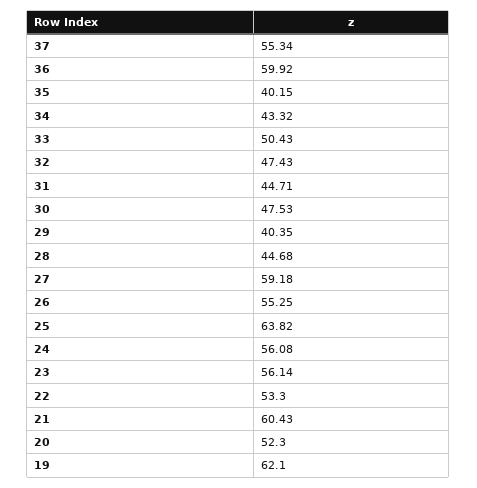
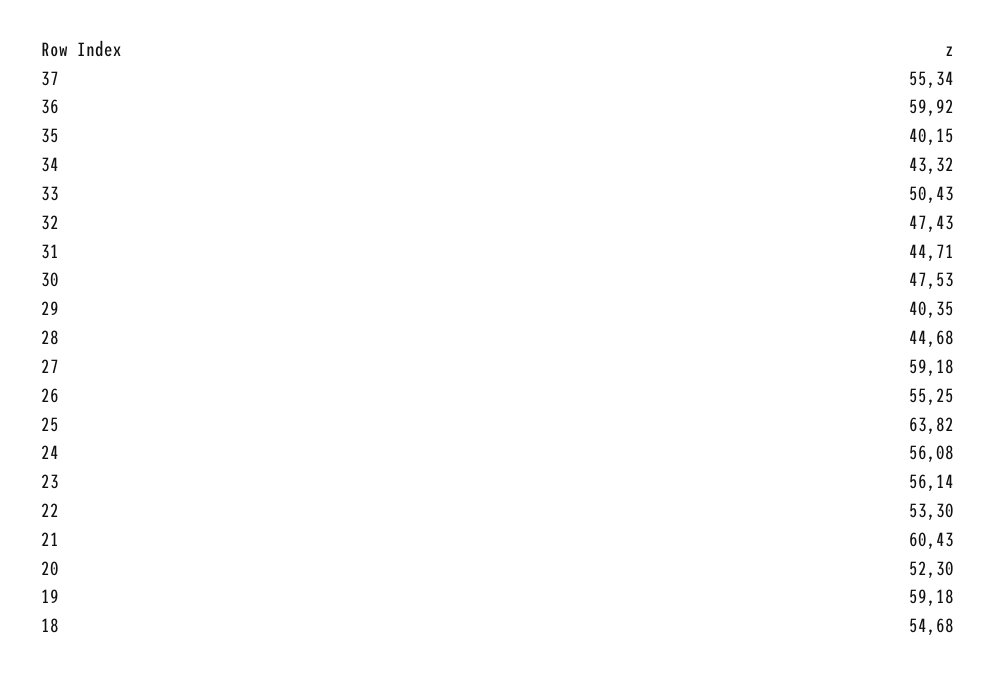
19: 62.1 -> 59.18
18: none -> 54.68

